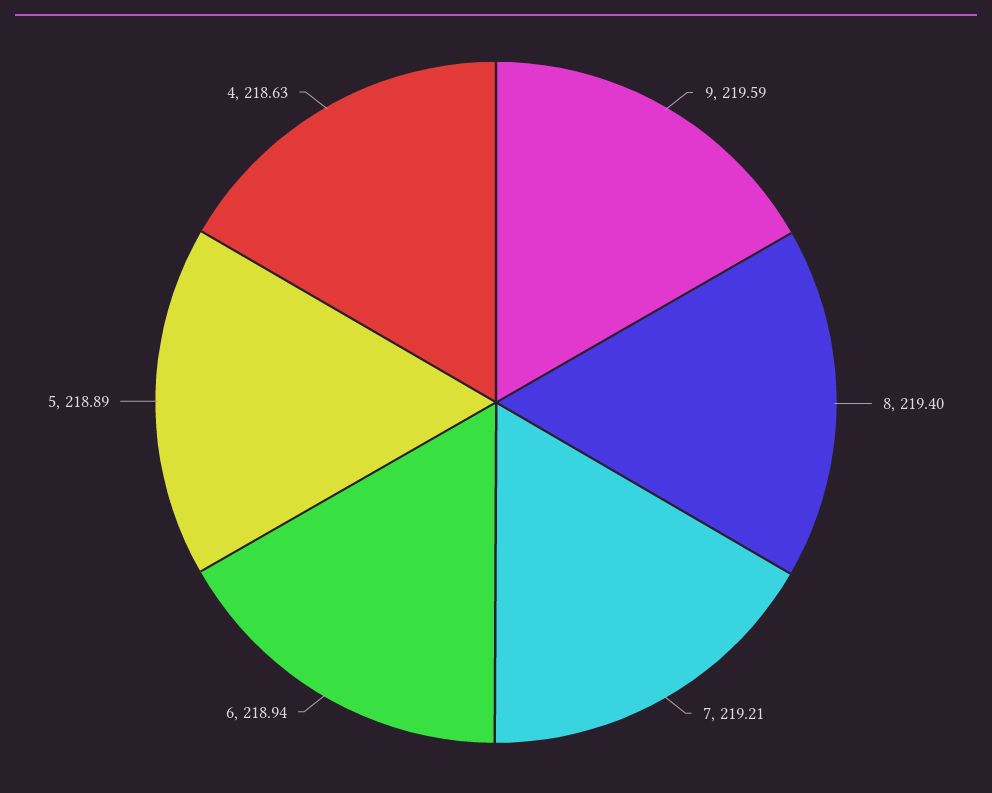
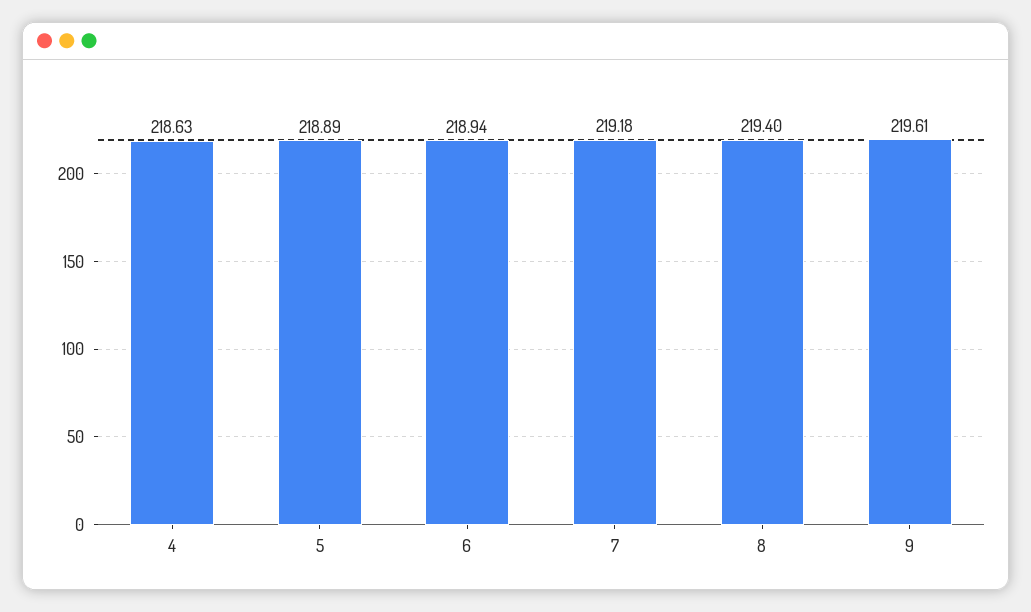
9: 219.59 -> 219.61
7: 219.21 -> 219.18

